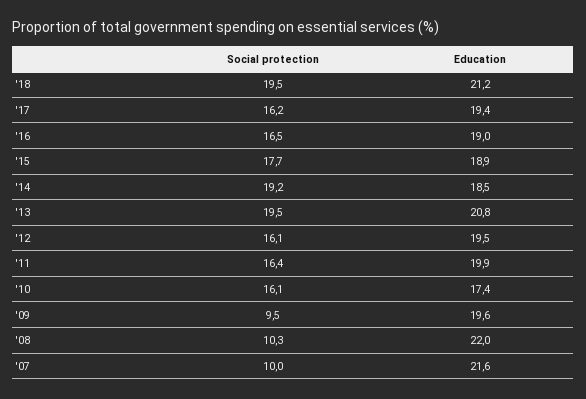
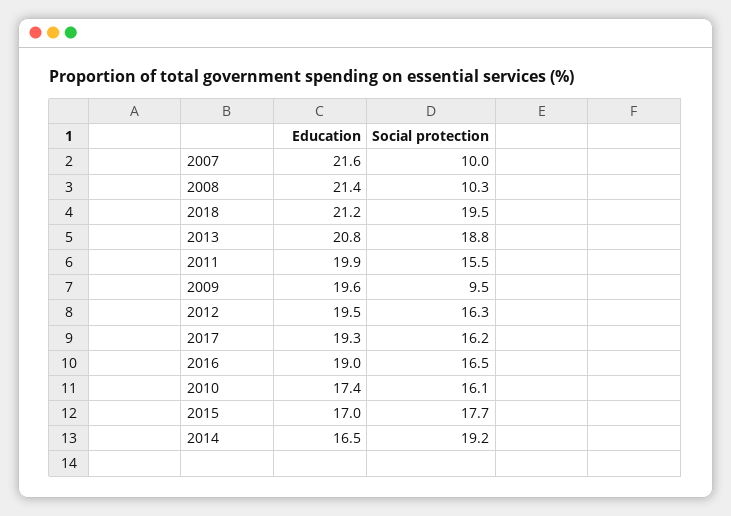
Education, '17: 19.4 -> 19.3
Education, '15: 18.9 -> 17
Education, '14: 18.5 -> 16.5
Social protection, '13: 19.5 -> 18.8
Social protection, '12: 16.1 -> 16.3
Social protection, '11: 16.4 -> 15.5
Education, '08: 22 -> 21.4

